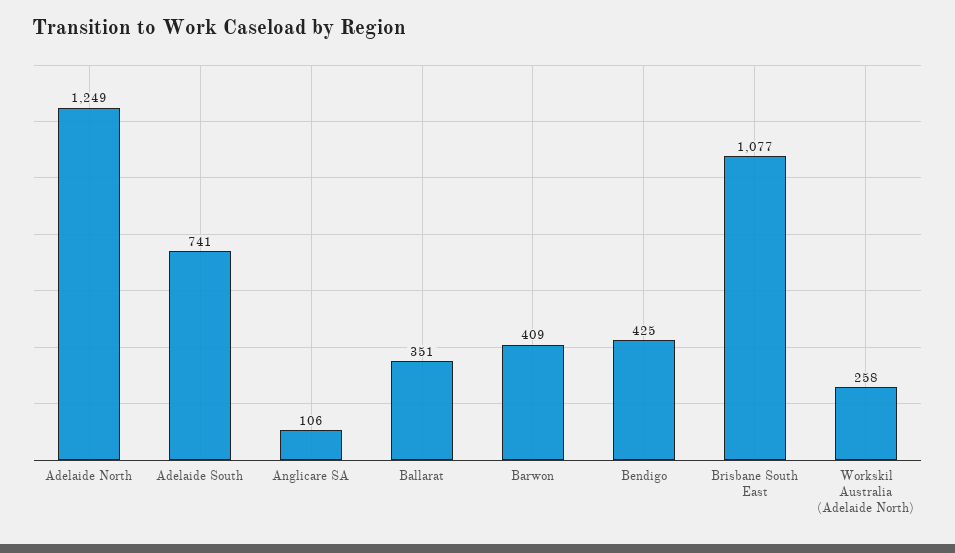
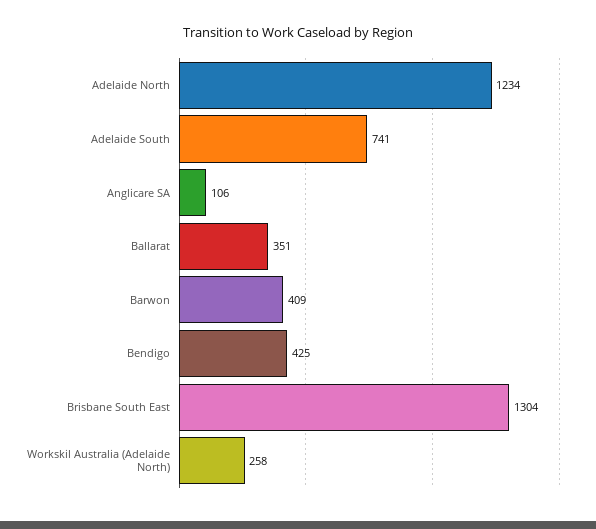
Adelaide North: 1249 -> 1234
Brisbane South East: 1077 -> 1304

